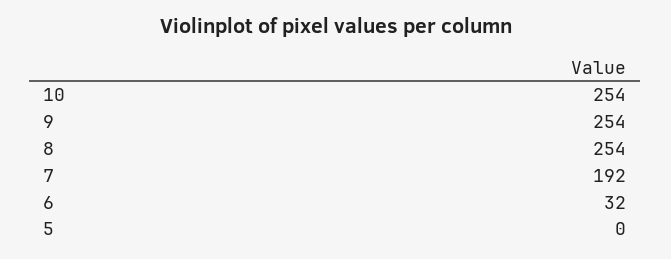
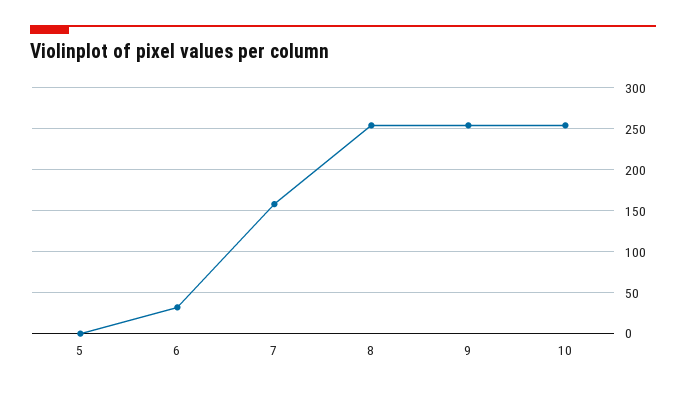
7: 192 -> 160

